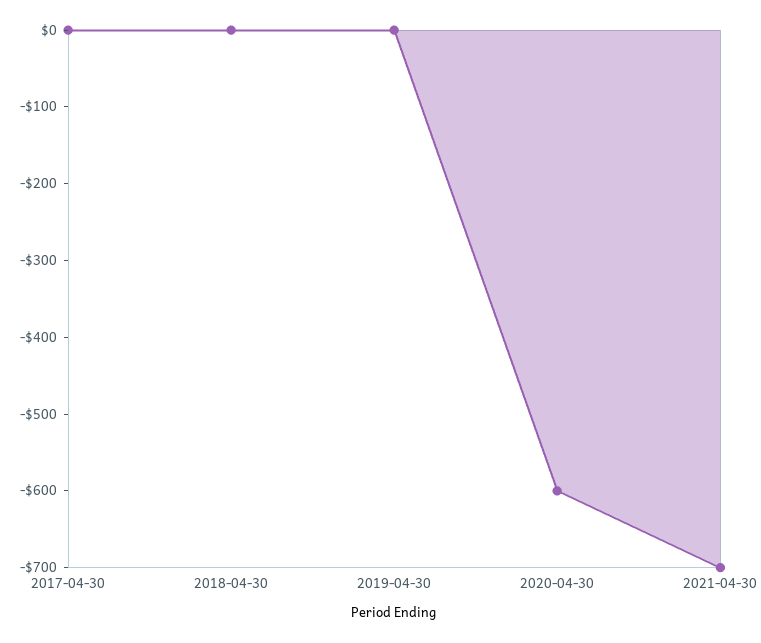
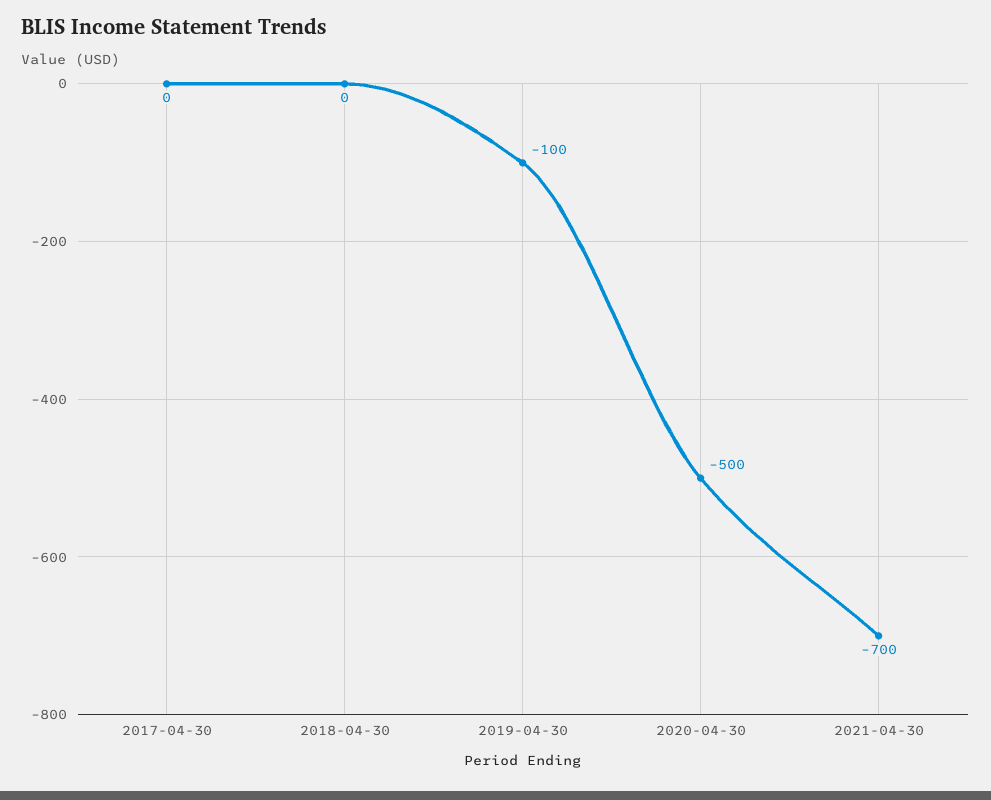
2019-04-30: 0 -> -100
2020-04-30: -600 -> -500

